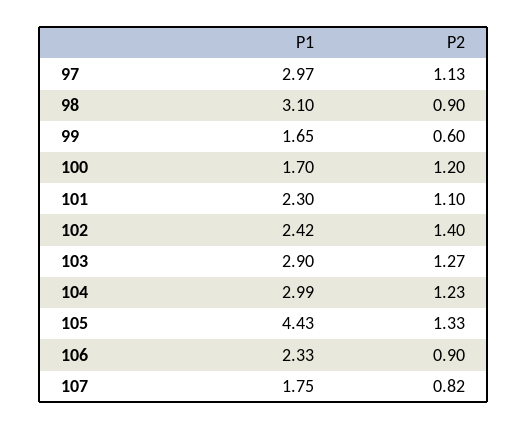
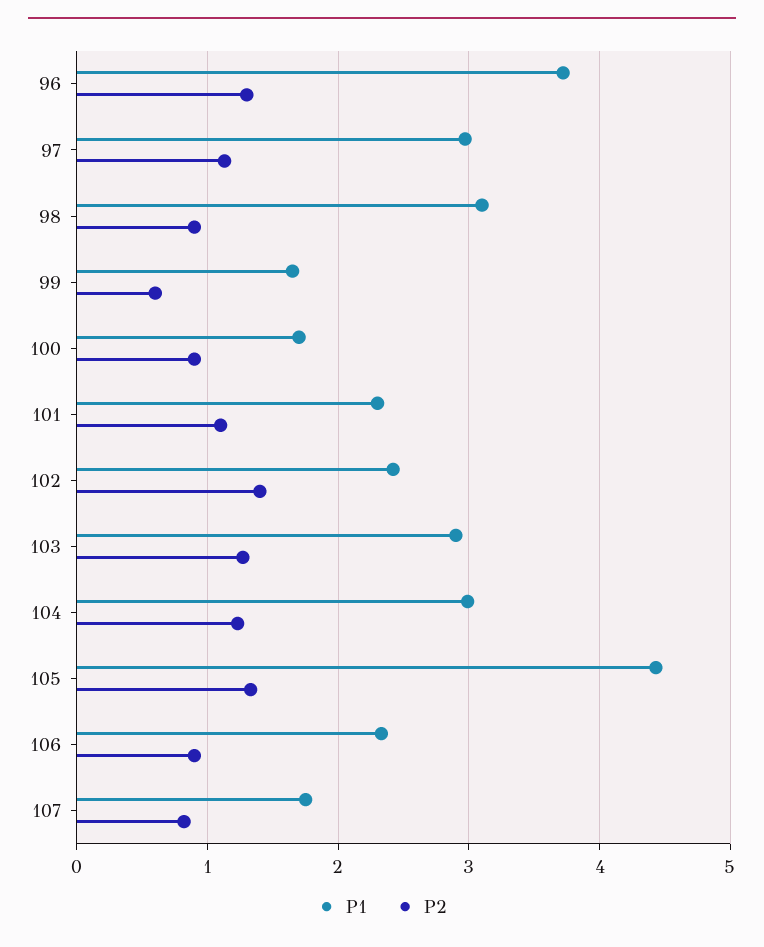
P2, 100: 1.2 -> 0.9
P1, 96: none -> 3.7
P2, 96: none -> 1.3

